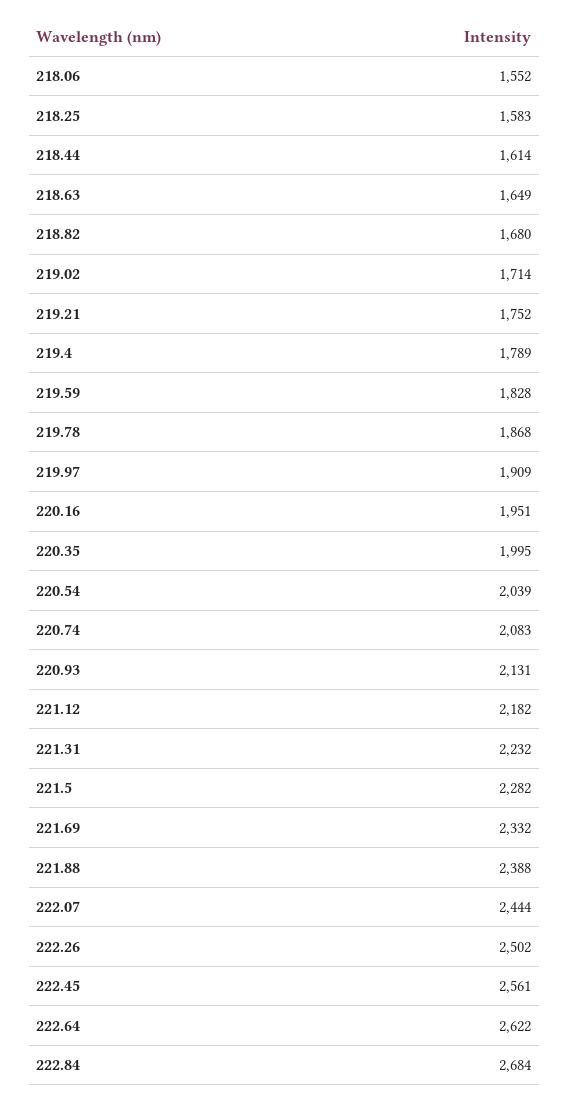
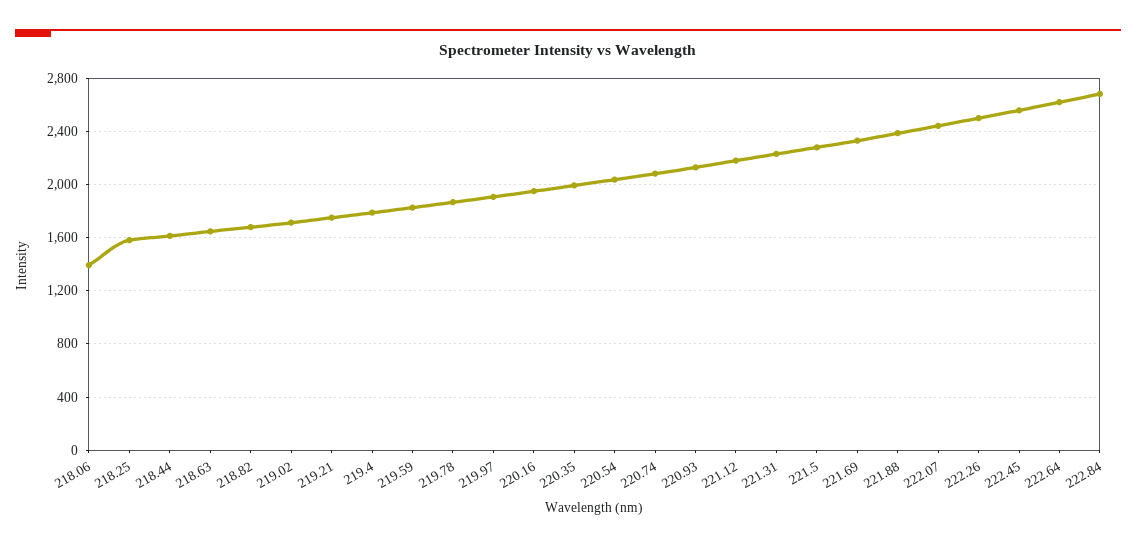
218.06: 1552 -> 1400

